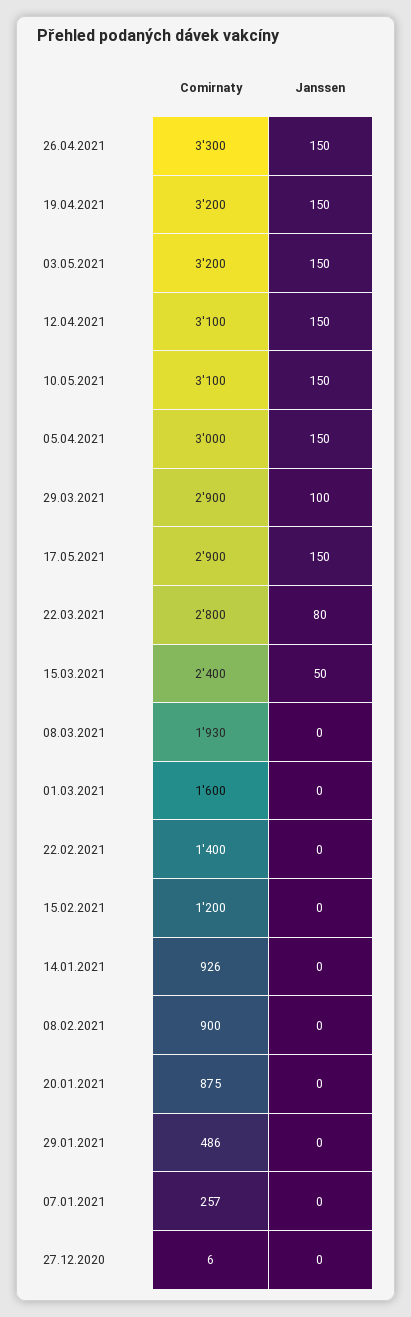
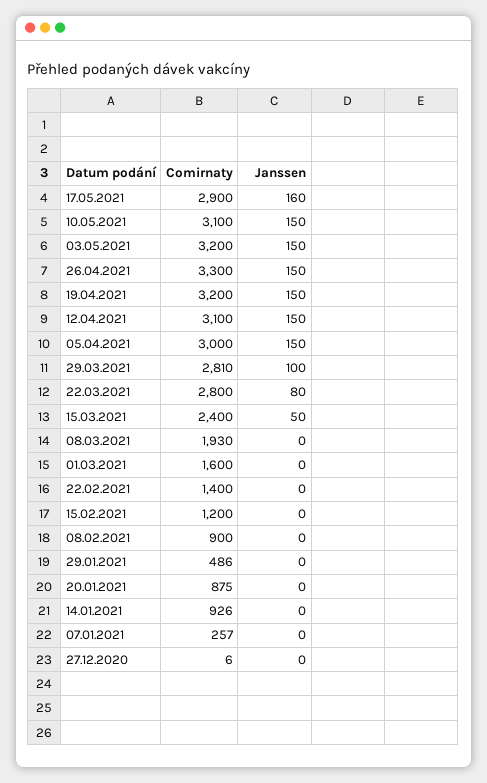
Comirnaty, 29.03.2021: 2900 -> 2810
Janssen, 17.05.2021: 150 -> 160

